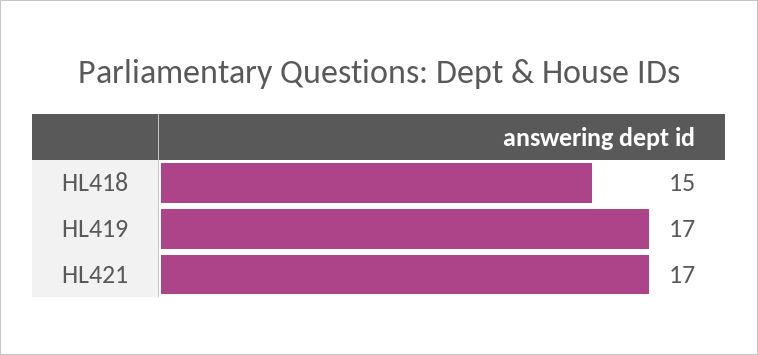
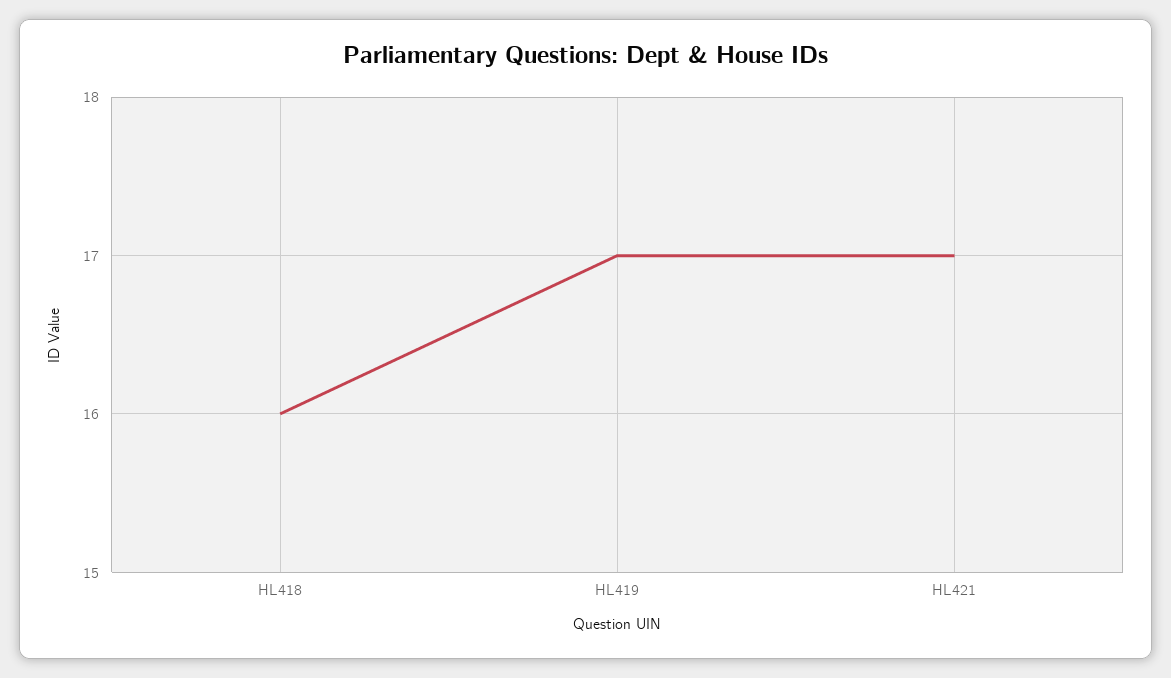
HL418: 15 -> 16

